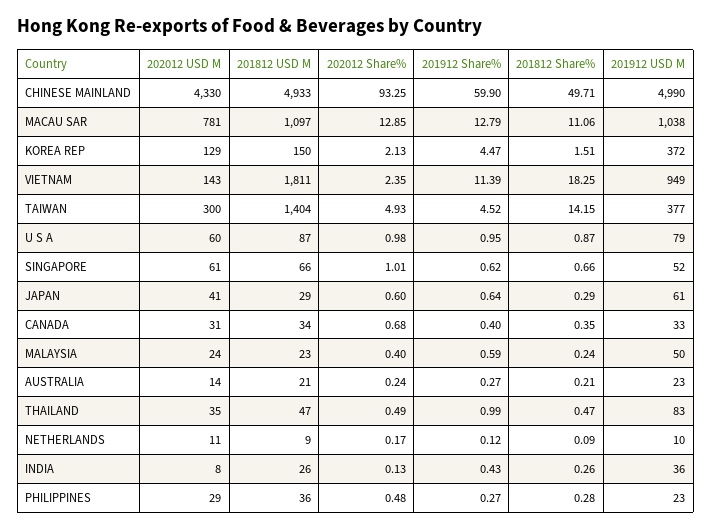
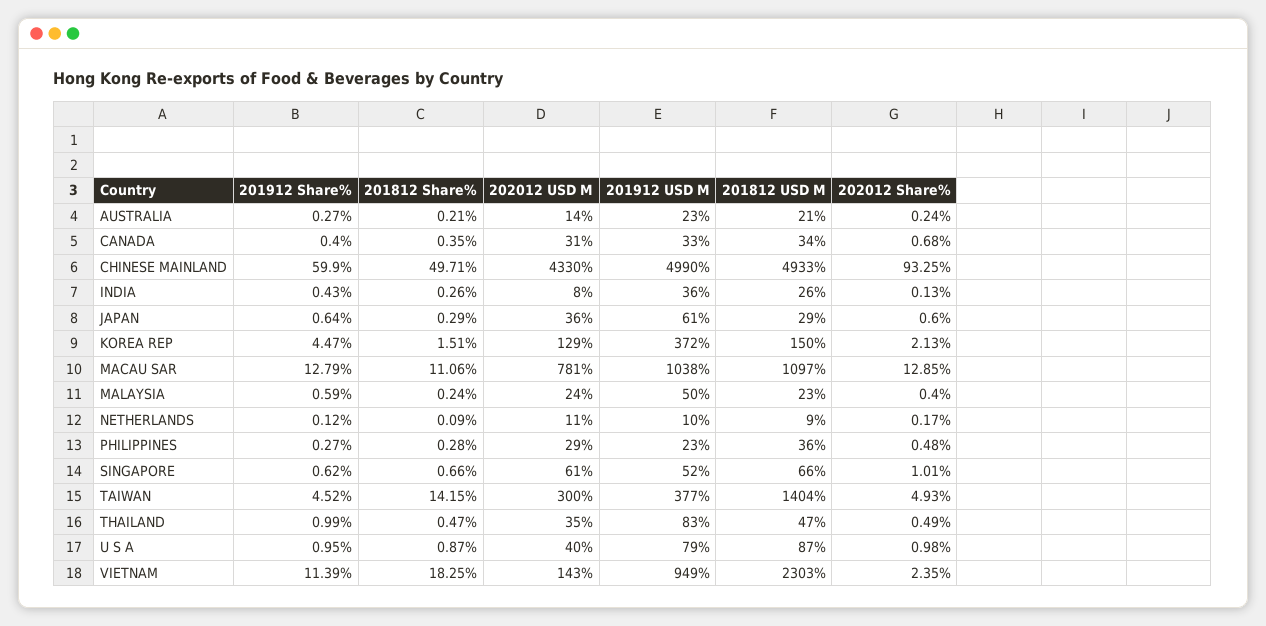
201812 USD M, VIETNAM: 1811 -> 2303
202012 USD M, U S A: 60 -> 40
202012 USD M, JAPAN: 41 -> 36

